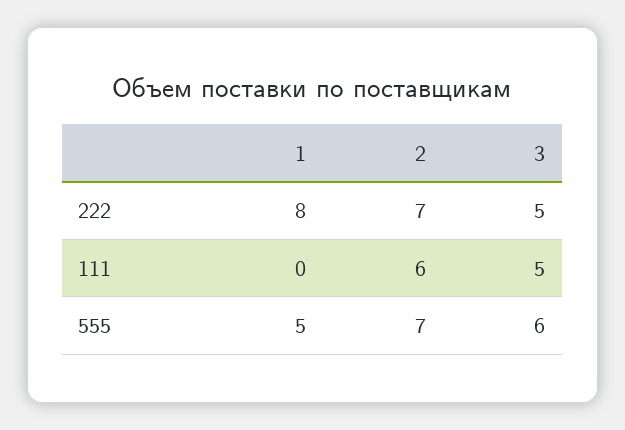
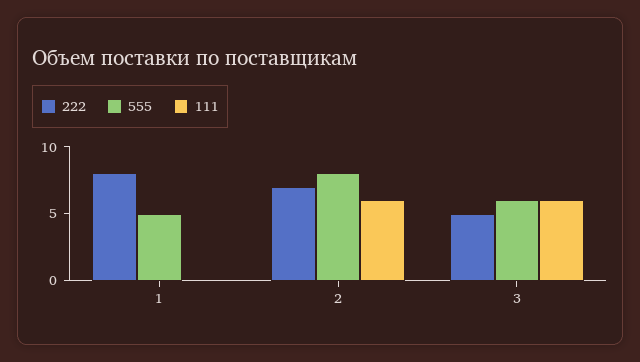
111, 3: 5 -> 6
555, 2: 7 -> 8

